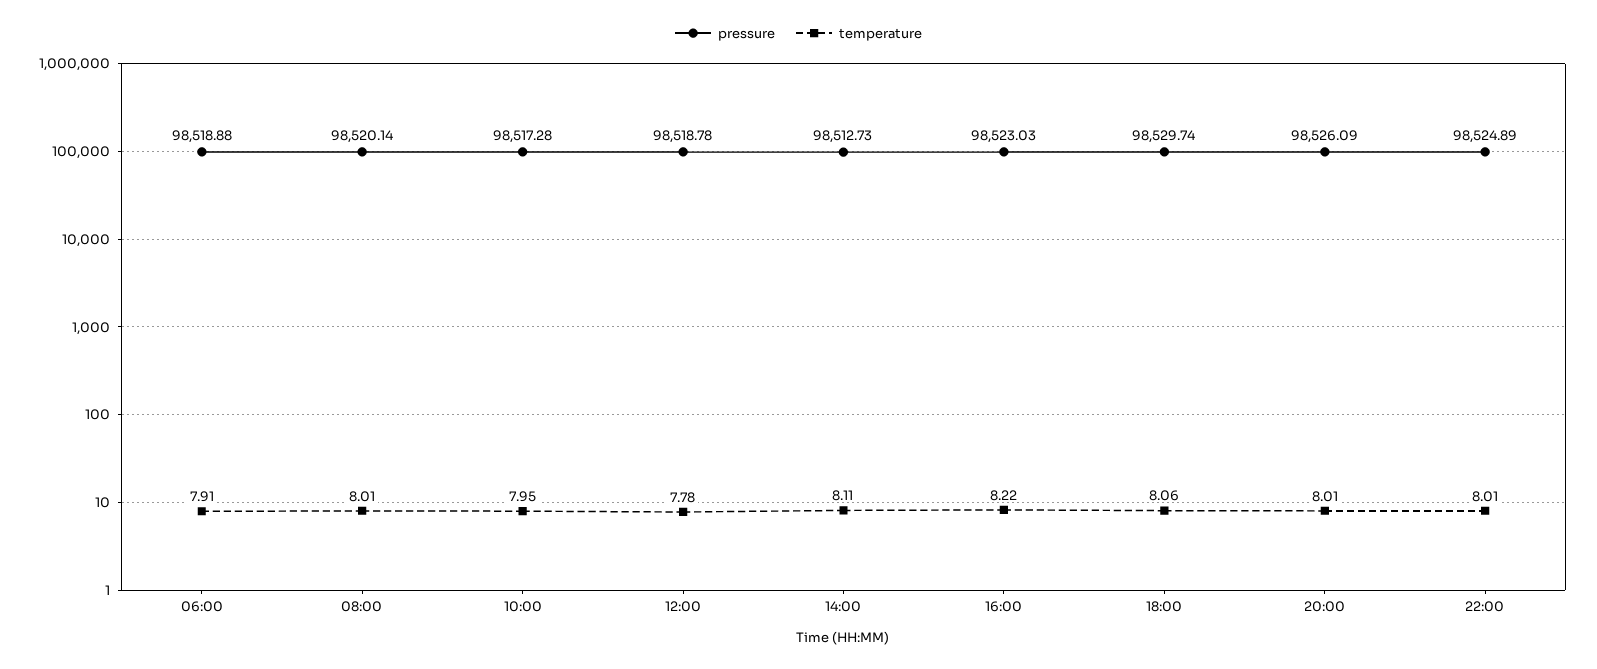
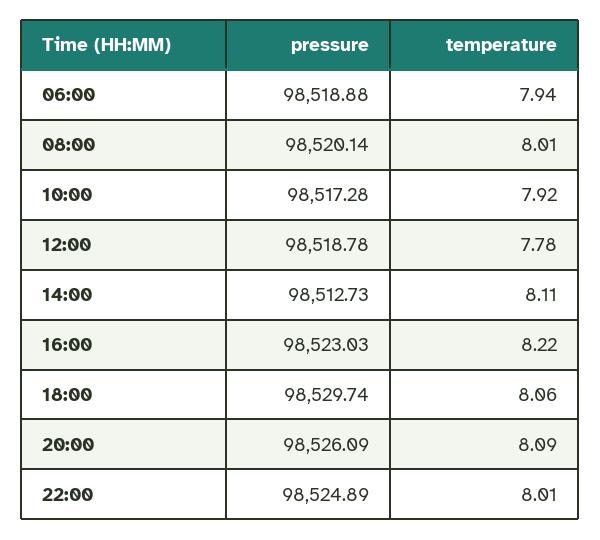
temperature, 06:00: 7.91 -> 7.94
temperature, 10:00: 7.95 -> 7.92
temperature, 20:00: 8.01 -> 8.09

